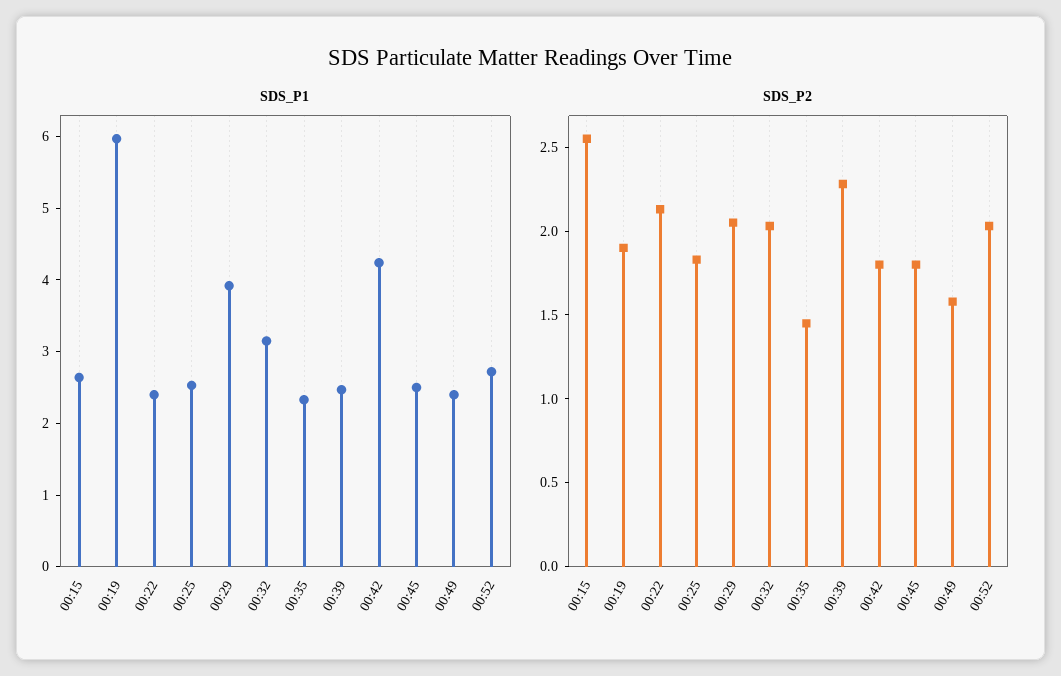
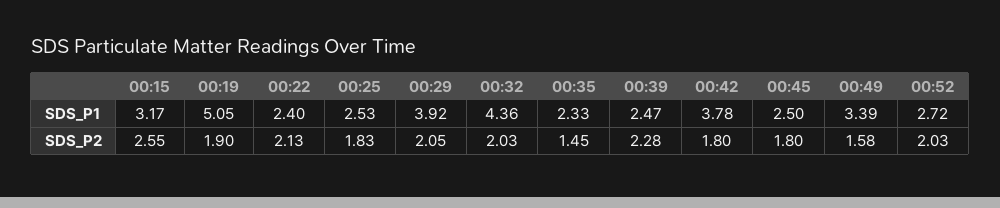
SDS_P1, 00:15: 2.6 -> 3.17
SDS_P1, 00:19: 6 -> 5.05
SDS_P1, 00:32: 3.2 -> 4.36
SDS_P1, 00:42: 4.2 -> 3.78
SDS_P1, 00:49: 2.4 -> 3.39

